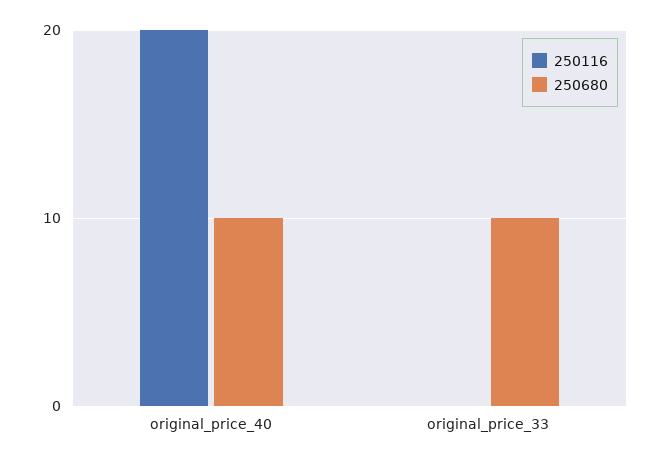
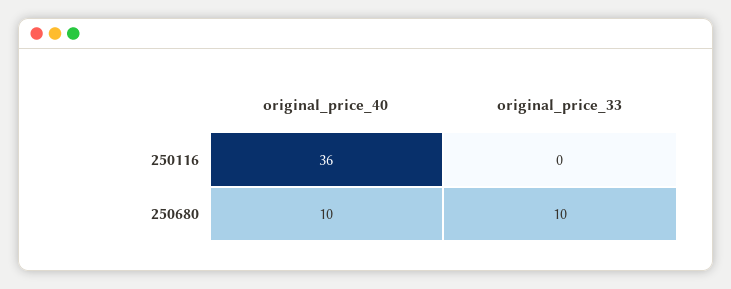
250116, original_price_40: 20 -> 36

